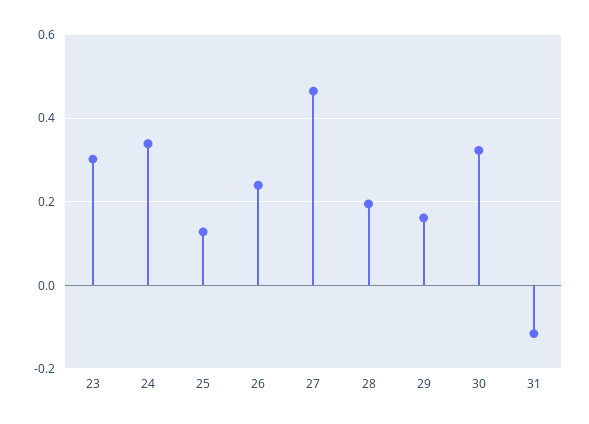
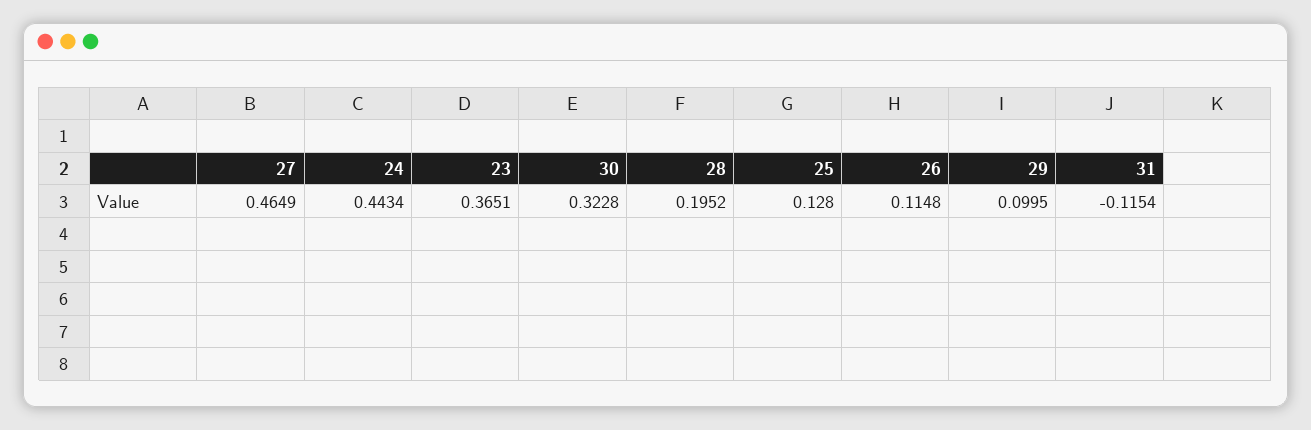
23: 0.3 -> 0.3651
24: 0.34 -> 0.4434
26: 0.24 -> 0.1148
29: 0.16 -> 0.0995

